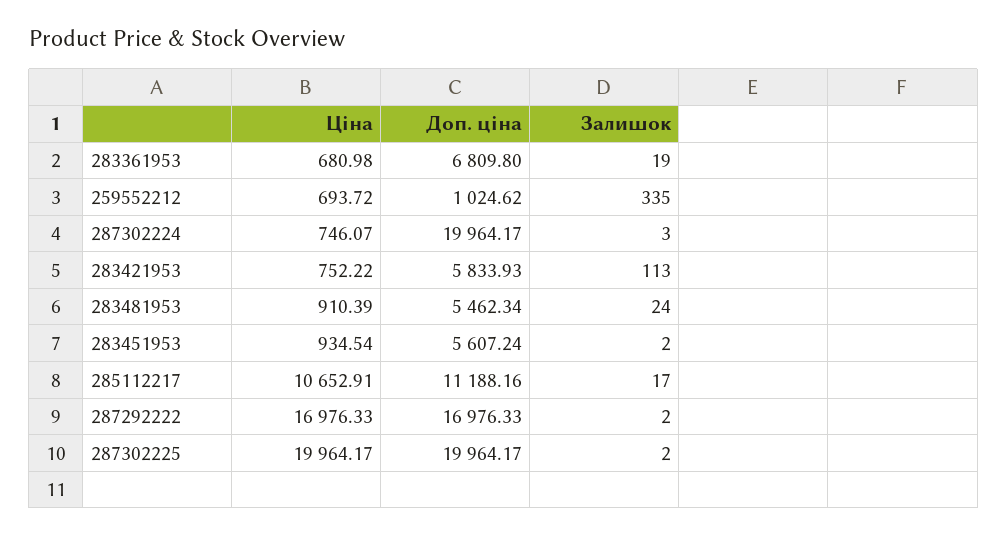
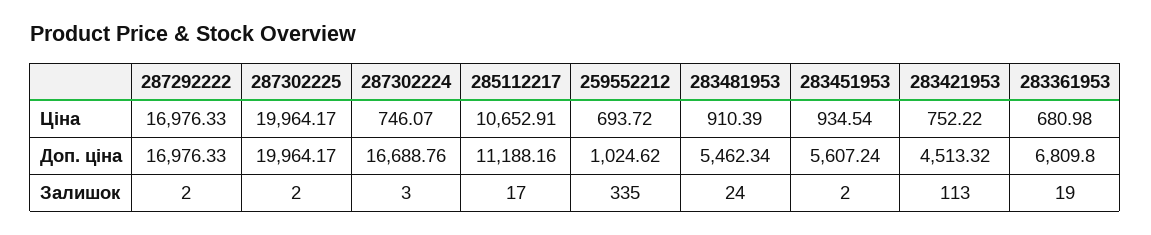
Доп. ціна, 287302224: 19964.17 -> 16688.76
Доп. ціна, 283421953: 5833.93 -> 4513.32

